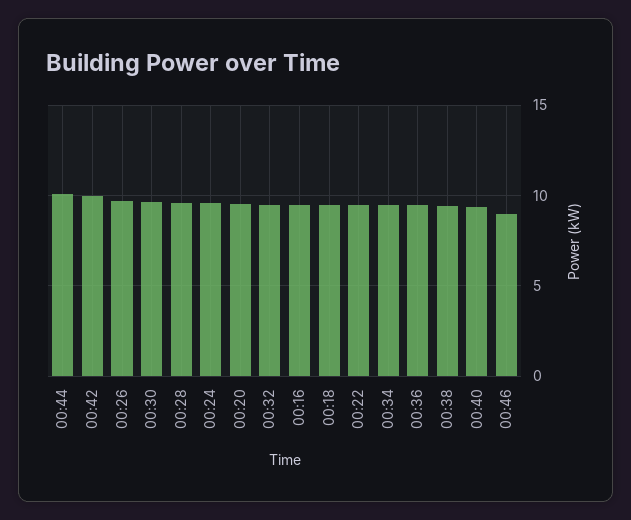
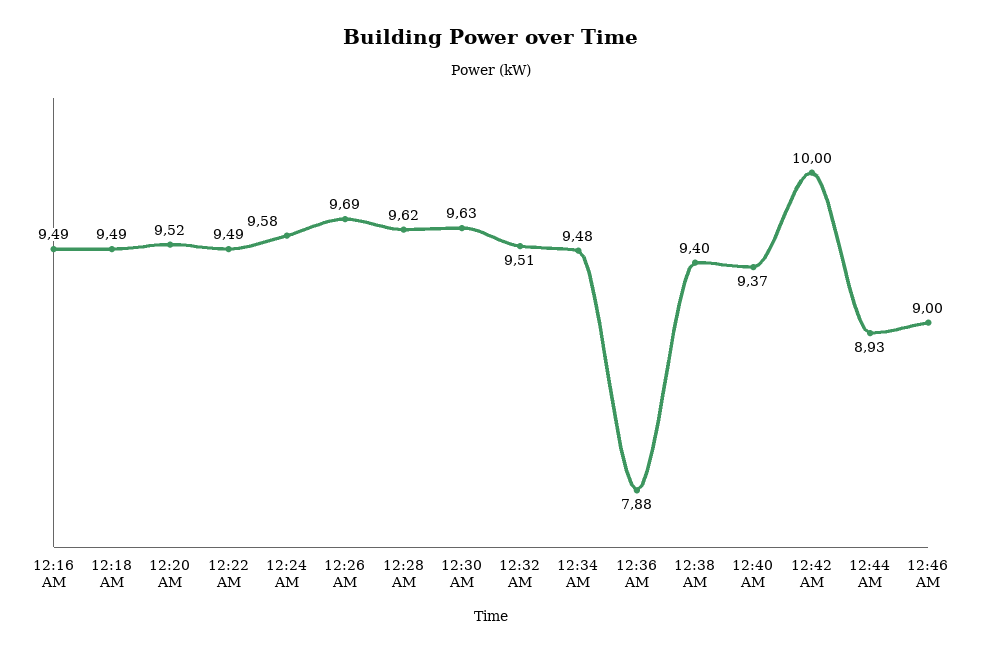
00:44: 10 -> 8.93
00:36: 9.5 -> 7.88

